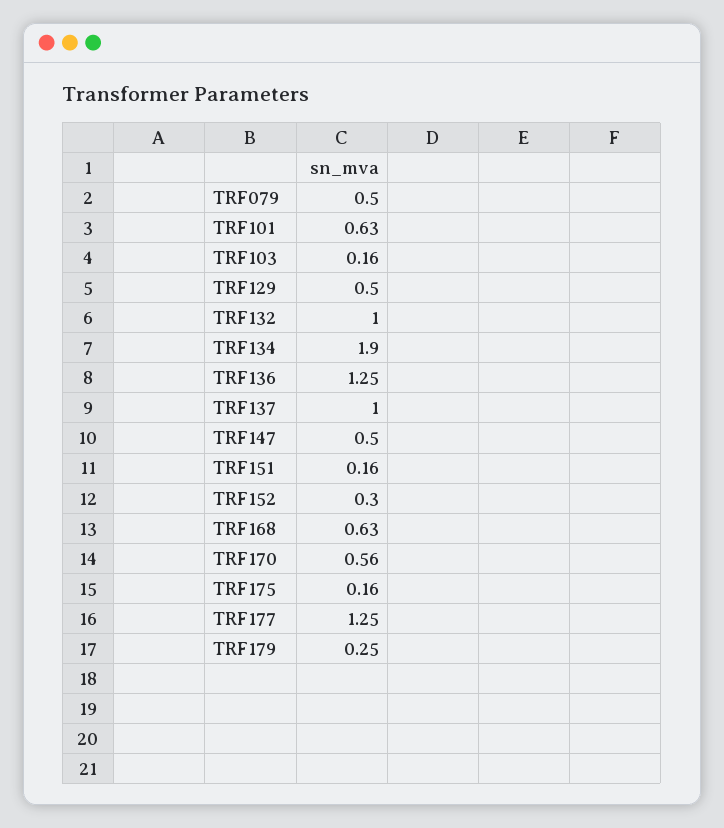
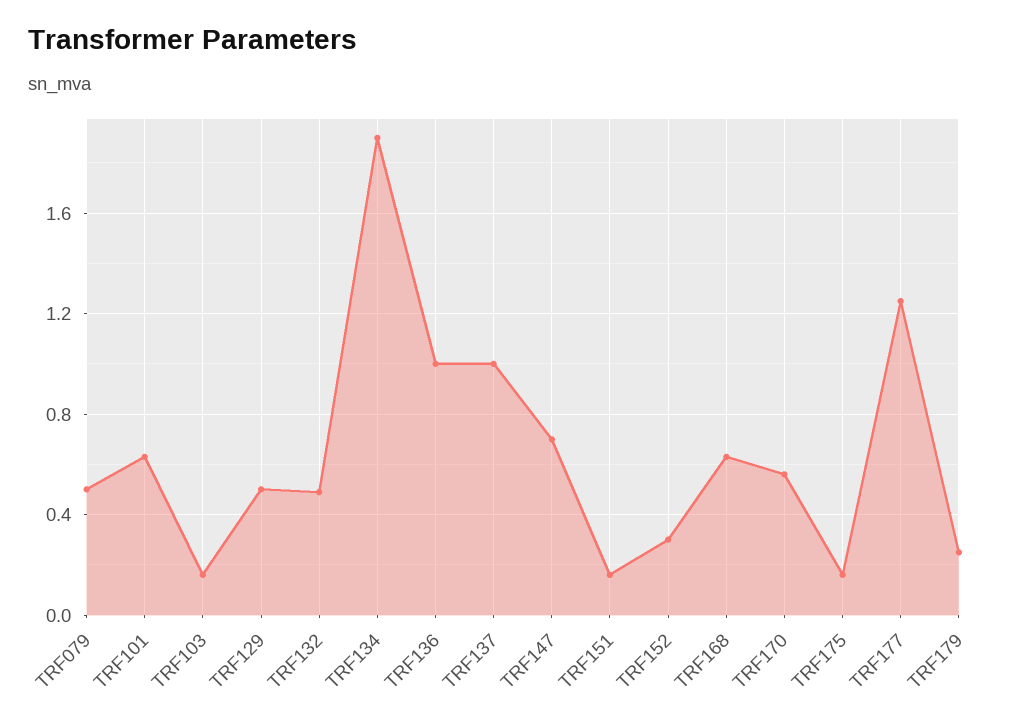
TRF132: 1 -> 0.5
TRF136: 1.25 -> 1
TRF147: 0.5 -> 0.7

